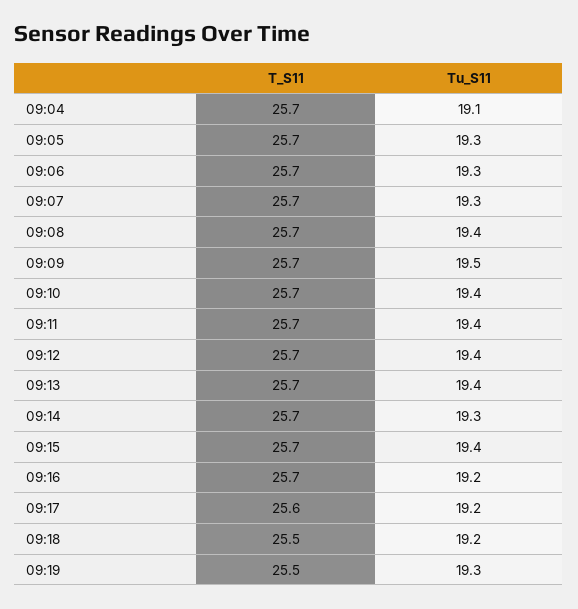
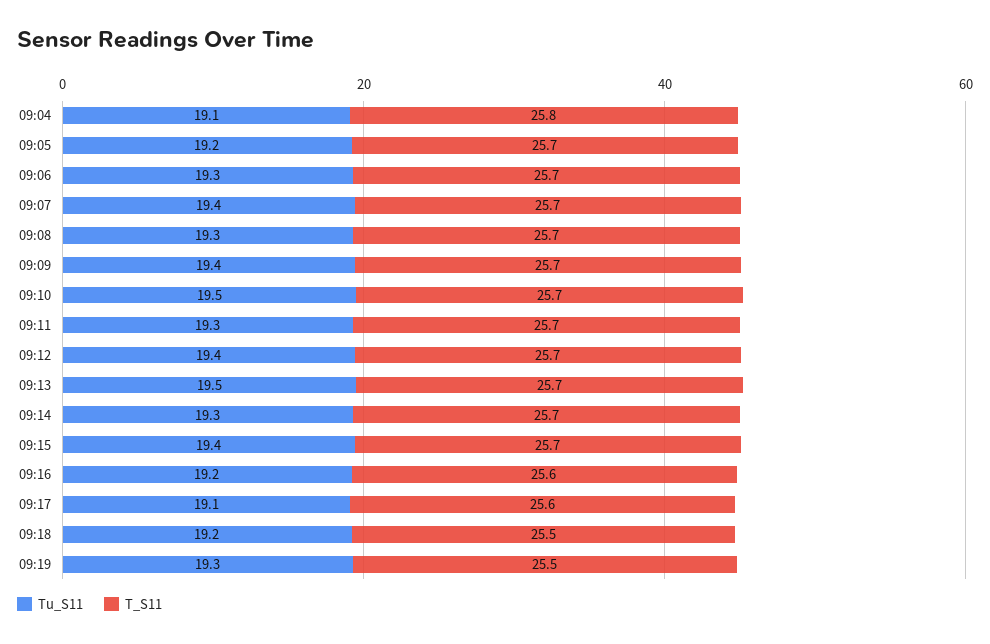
T_S11, 09:04: 25.7 -> 25.8
Tu_S11, 09:05: 19.3 -> 19.2
Tu_S11, 09:07: 19.3 -> 19.4
Tu_S11, 09:08: 19.4 -> 19.3
Tu_S11, 09:09: 19.5 -> 19.4
Tu_S11, 09:10: 19.4 -> 19.5
Tu_S11, 09:11: 19.4 -> 19.3
Tu_S11, 09:13: 19.4 -> 19.5
T_S11, 09:16: 25.7 -> 25.6
Tu_S11, 09:17: 19.2 -> 19.1

